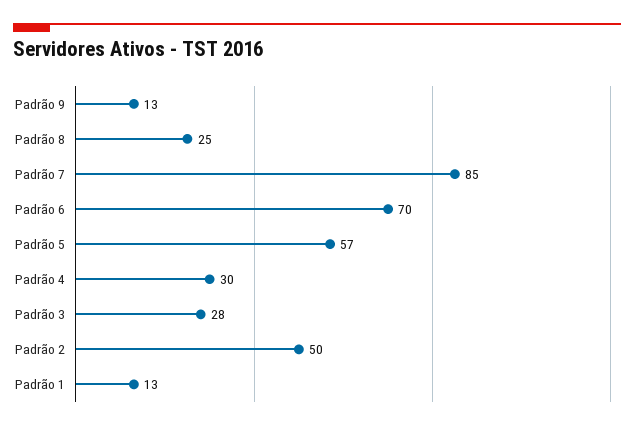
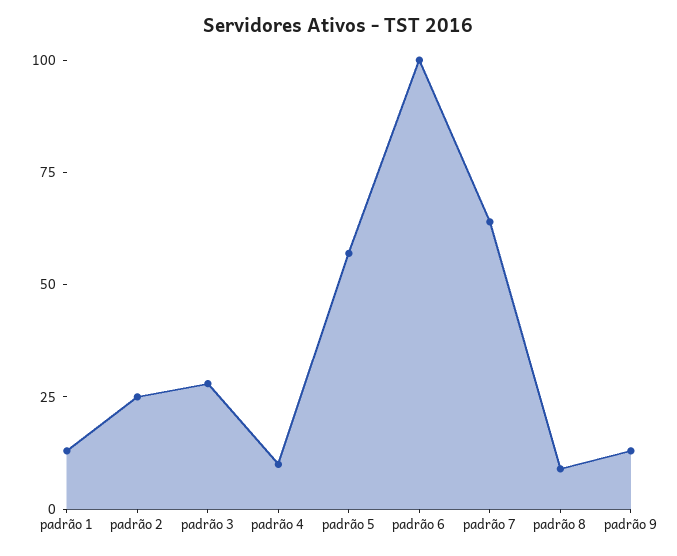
Padrão 8: 25 -> 10
Padrão 7: 85 -> 65
Padrão 6: 70 -> 100
Padrão 4: 30 -> 10
Padrão 2: 50 -> 25

